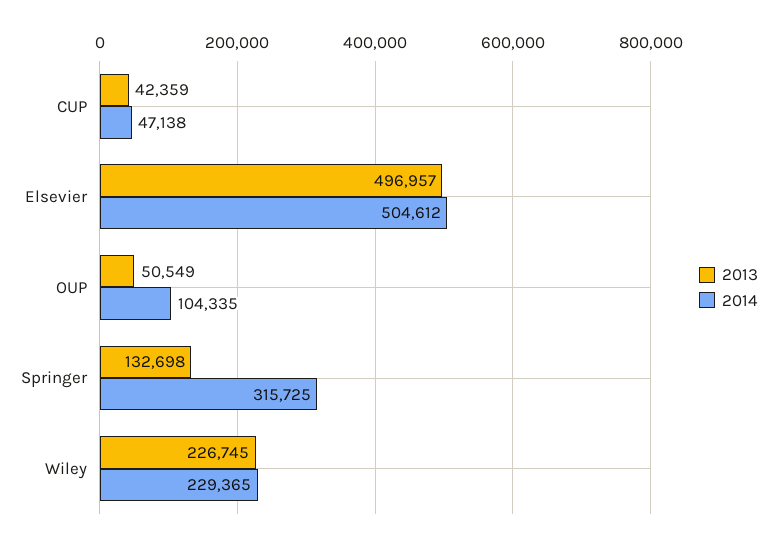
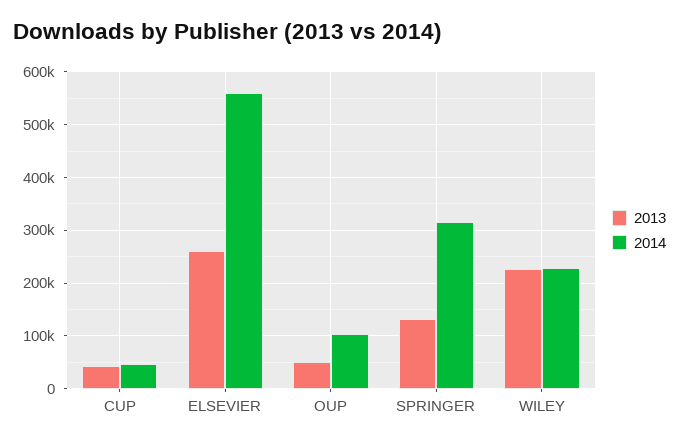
2013, Elsevier: 496957 -> 260000
2014, Elsevier: 504612 -> 560000

